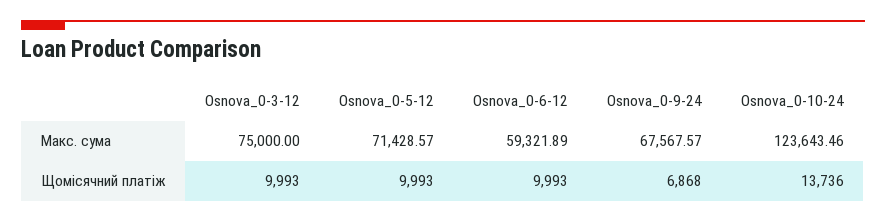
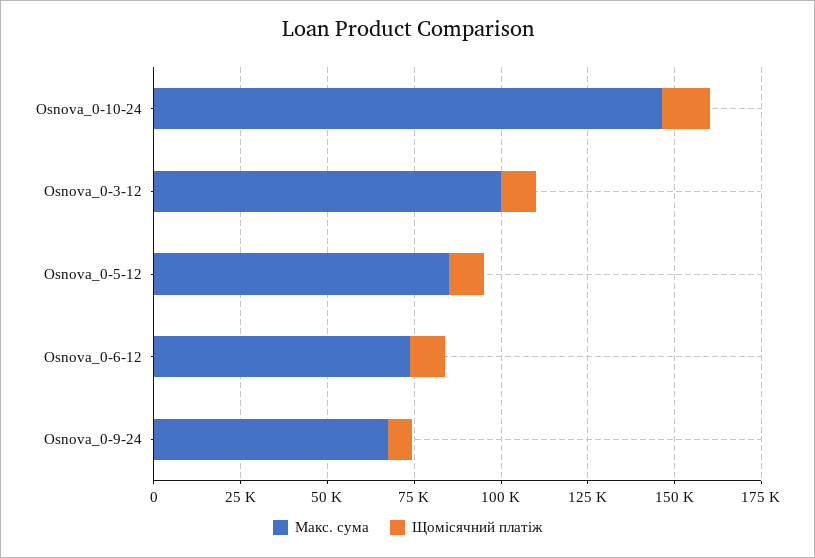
Макс. сума, Osnova_0-3-12: 75000 -> 100000
Макс. сума, Osnova_0-5-12: 71428.57 -> 85000
Макс. сума, Osnova_0-6-12: 59321.89 -> 75000
Макс. сума, Osnova_0-10-24: 123643.46 -> 145000

